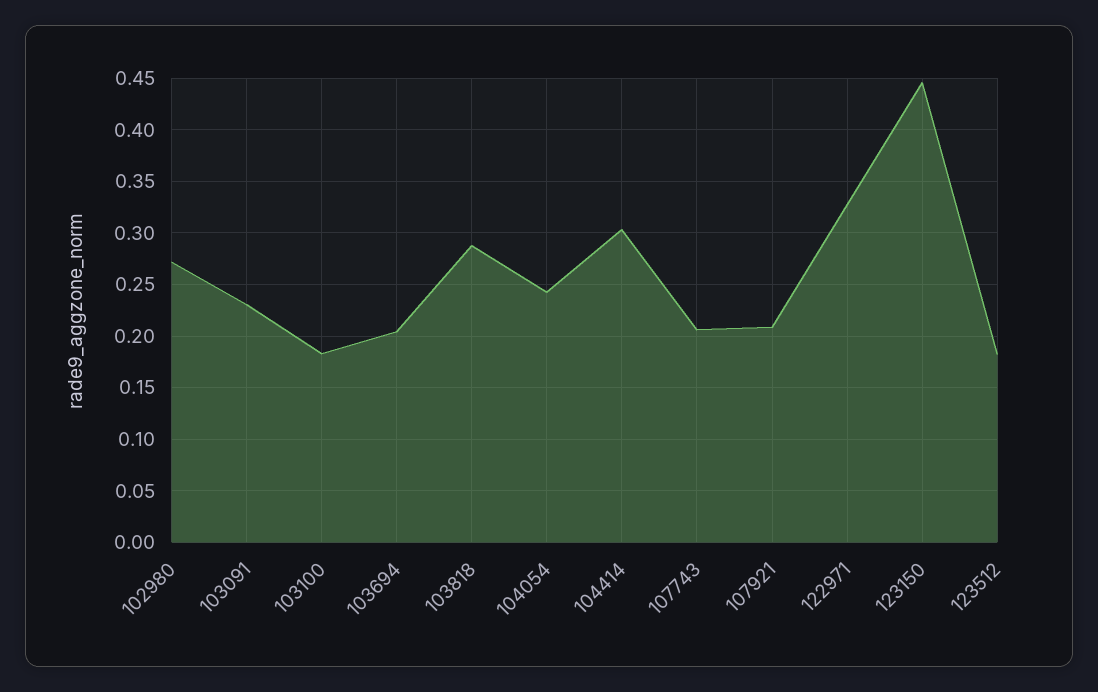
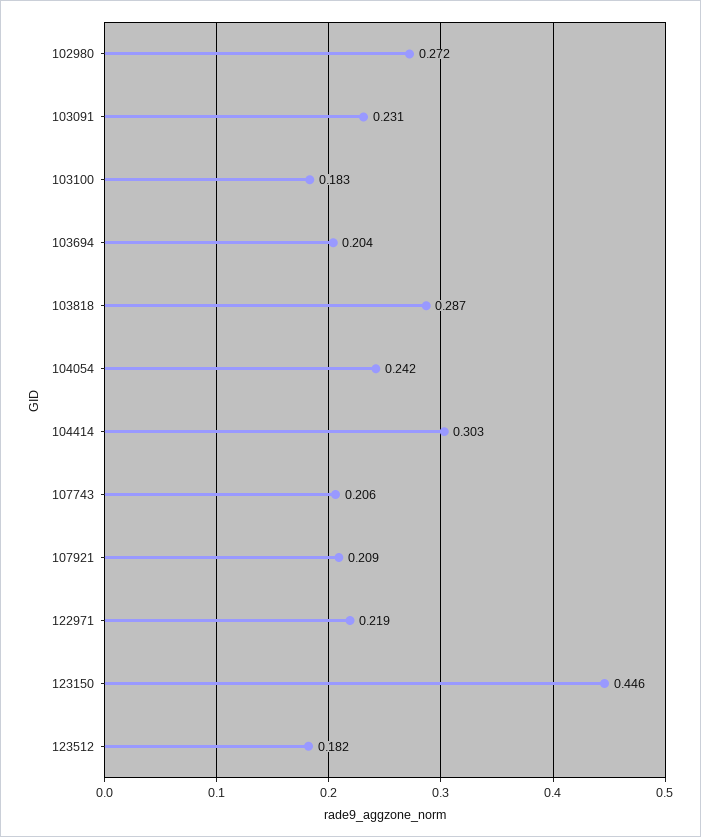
122971: 0.33 -> 0.219

